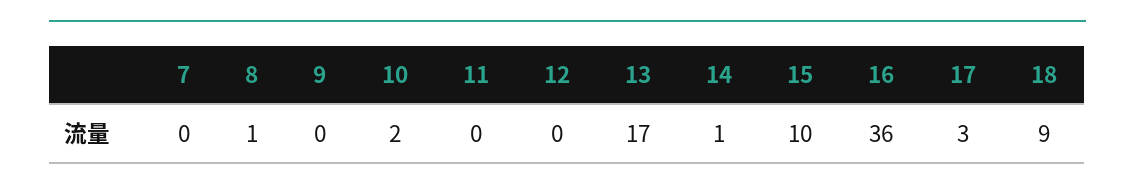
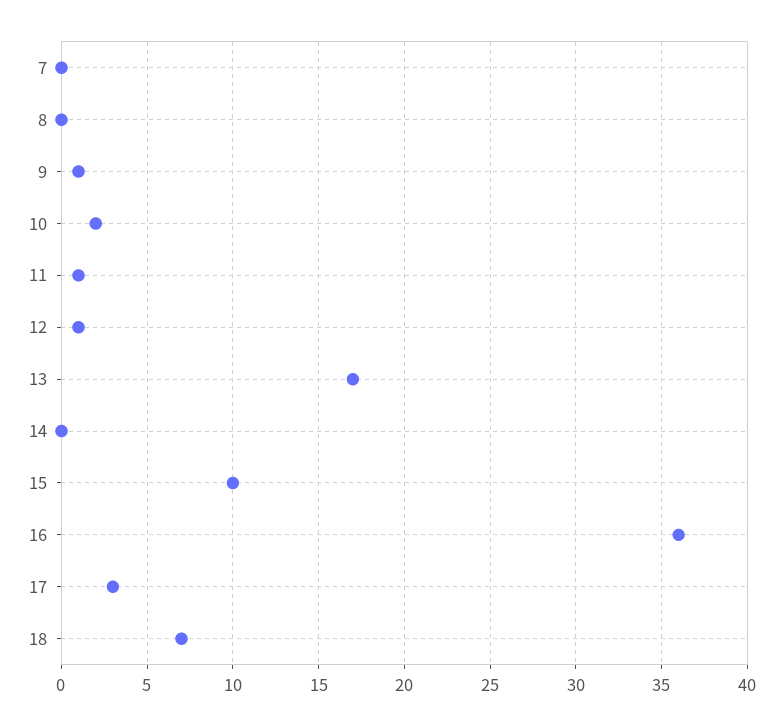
8: 1 -> 0
9: 0 -> 1
11: 0 -> 1
12: 0 -> 1
14: 1 -> 0
18: 9 -> 7

